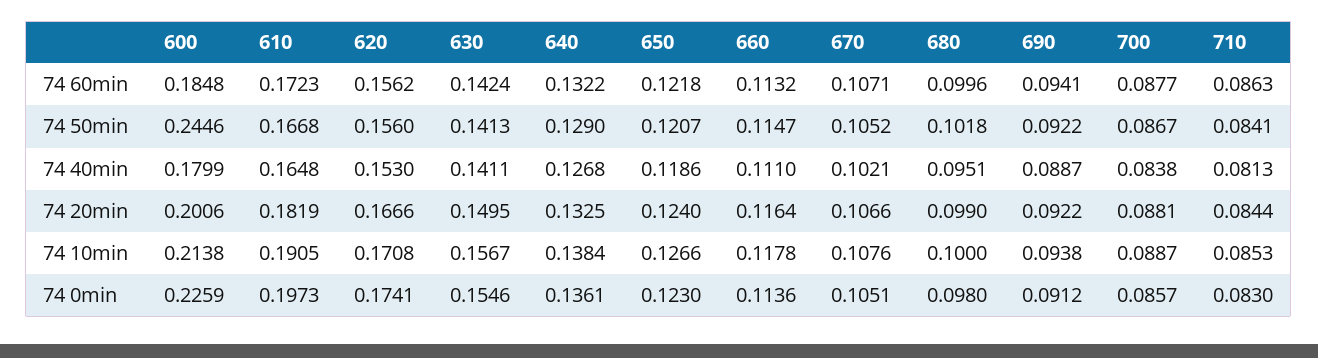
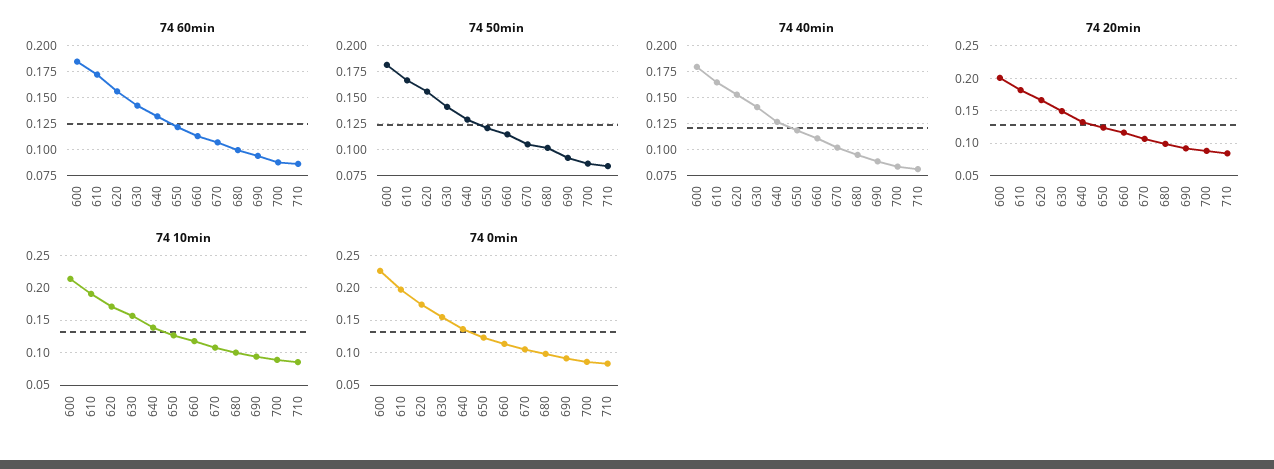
74 50min, 600: 0.2446 -> 0.175

